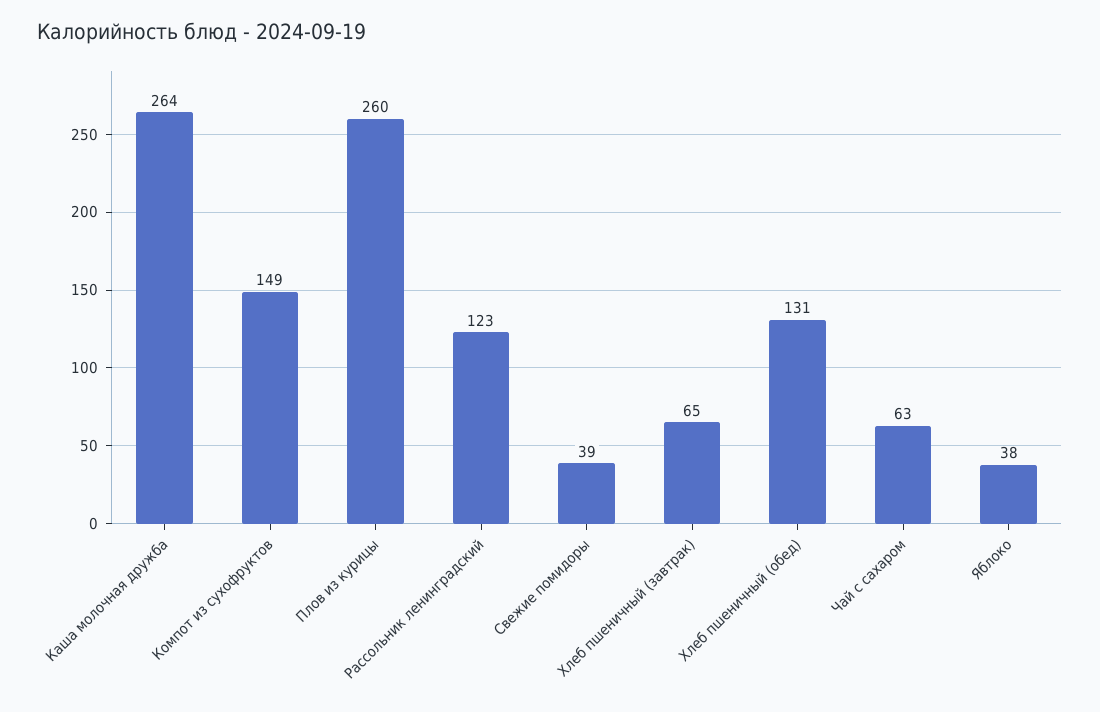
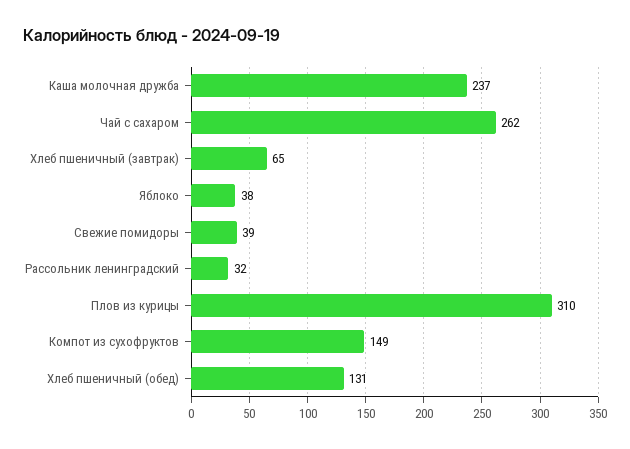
Каша молочная дружба: 264 -> 237
Плов из курицы: 260 -> 310
Рассольник ленинградский: 123 -> 32
Чай с сахаром: 63 -> 262

